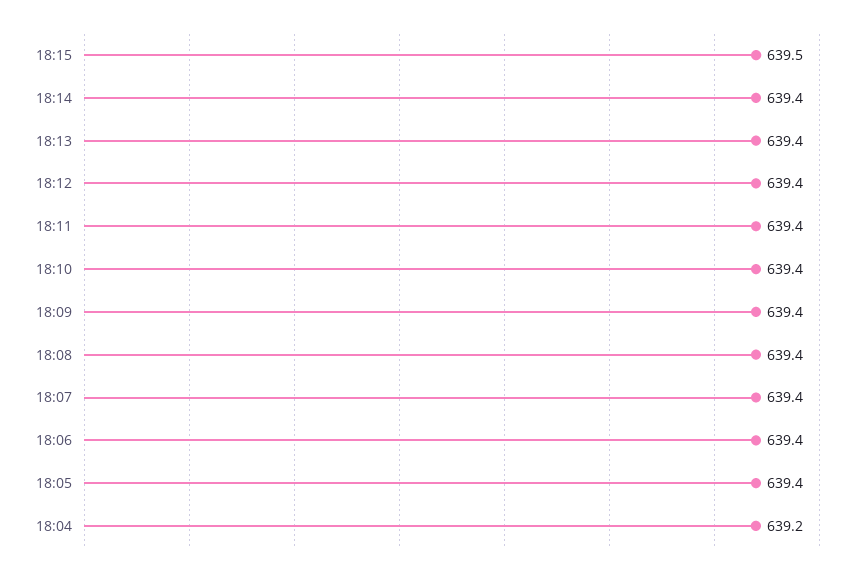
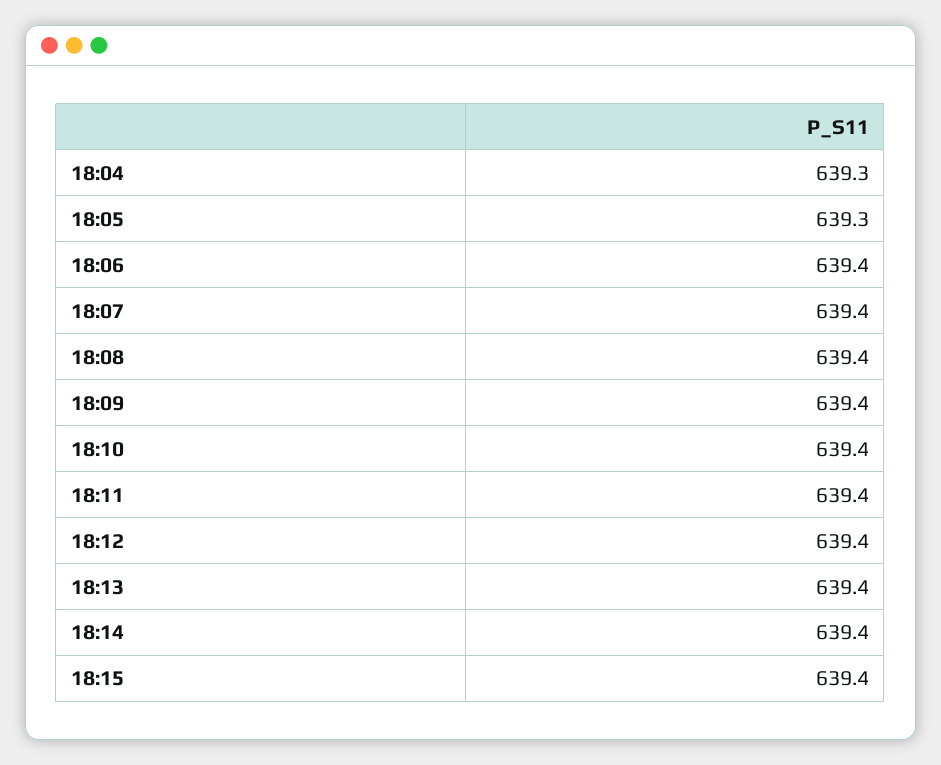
18:15: 639.5 -> 639.4
18:05: 639.4 -> 639.3
18:04: 639.2 -> 639.3

